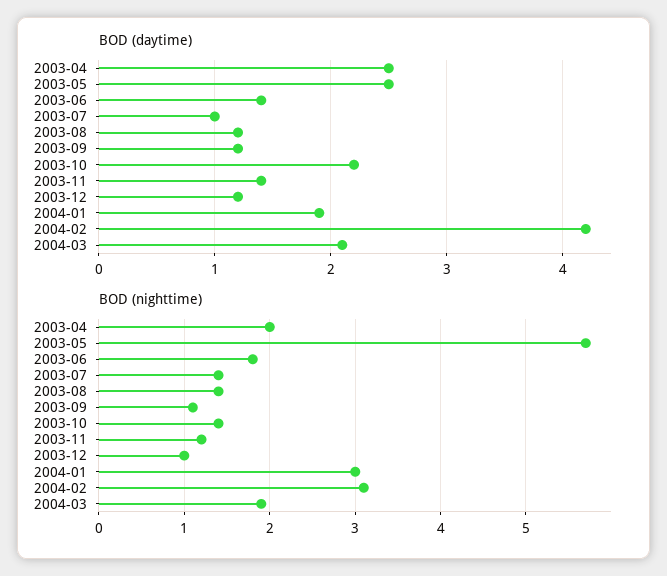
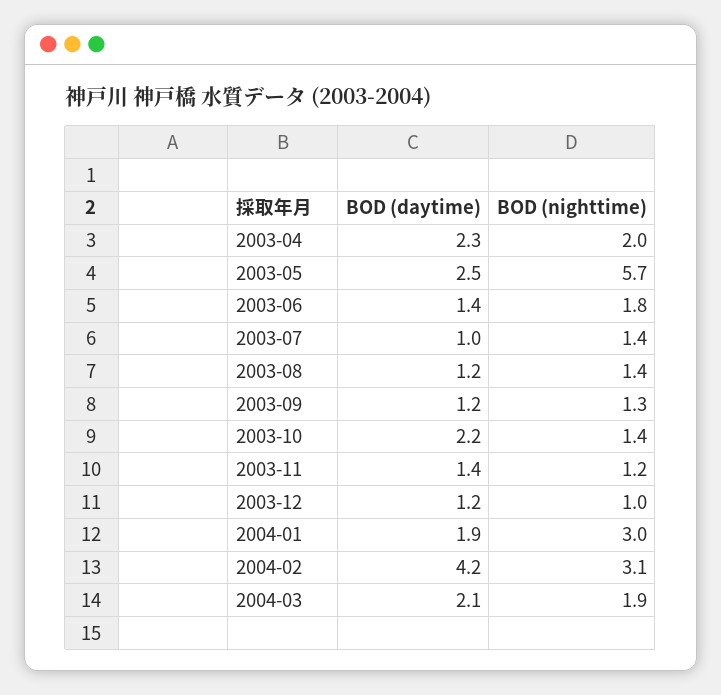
BOD (daytime), 2003-04: 2.5 -> 2.3
BOD (nighttime), 2003-09: 1.1 -> 1.3

